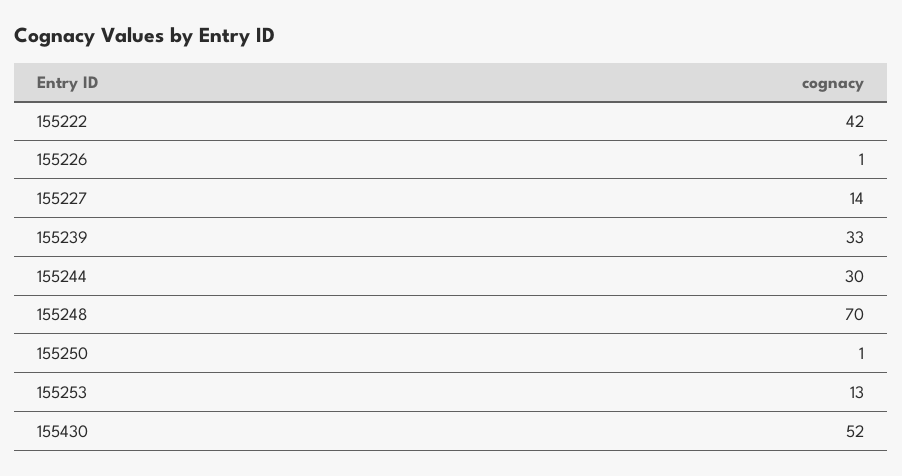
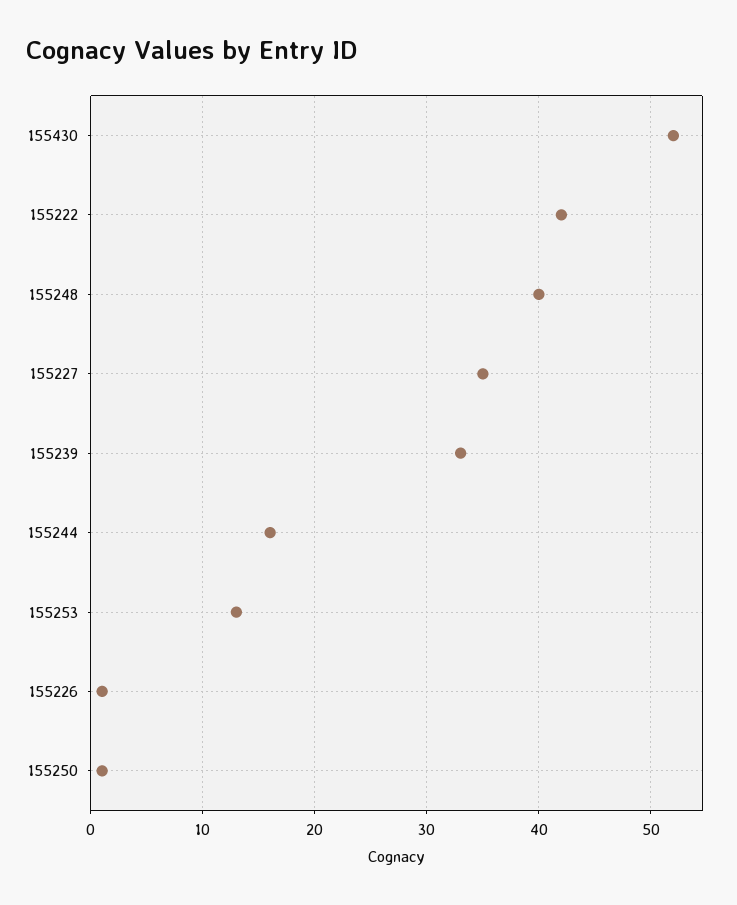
155227: 14 -> 35
155244: 30 -> 16
155248: 70 -> 40

